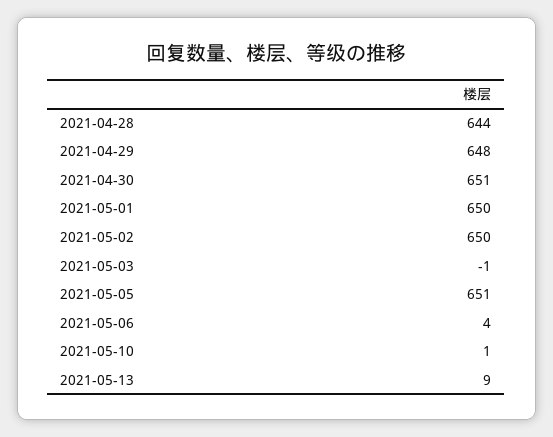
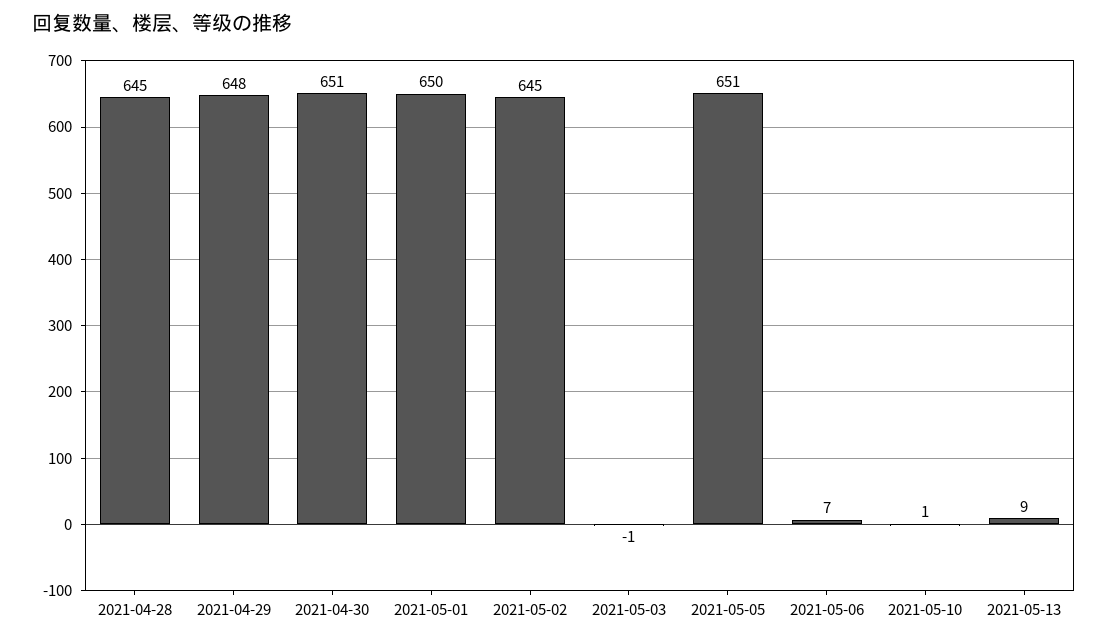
2021-04-28: 644 -> 645
2021-05-02: 650 -> 645
2021-05-06: 4 -> 7

